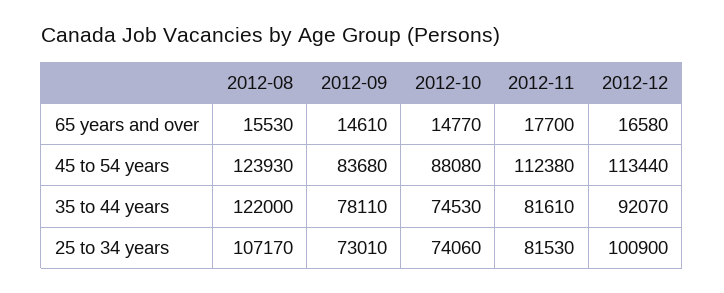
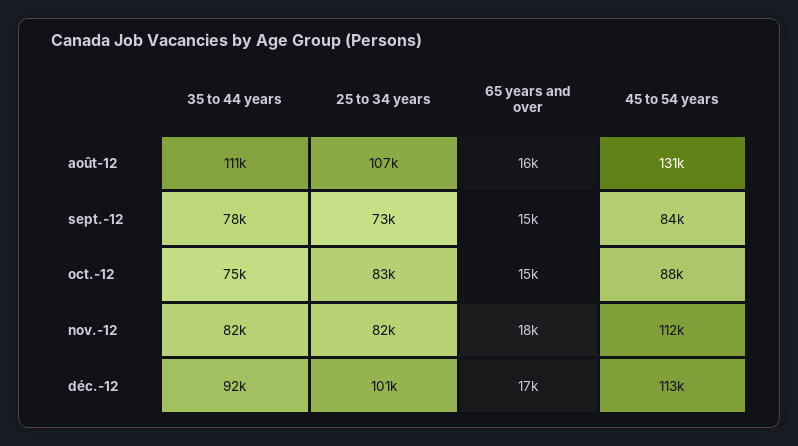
2012-08, 45 to 54 years: 123930 -> 131000
2012-08, 35 to 44 years: 122000 -> 111000
2012-10, 25 to 34 years: 74060 -> 83000

